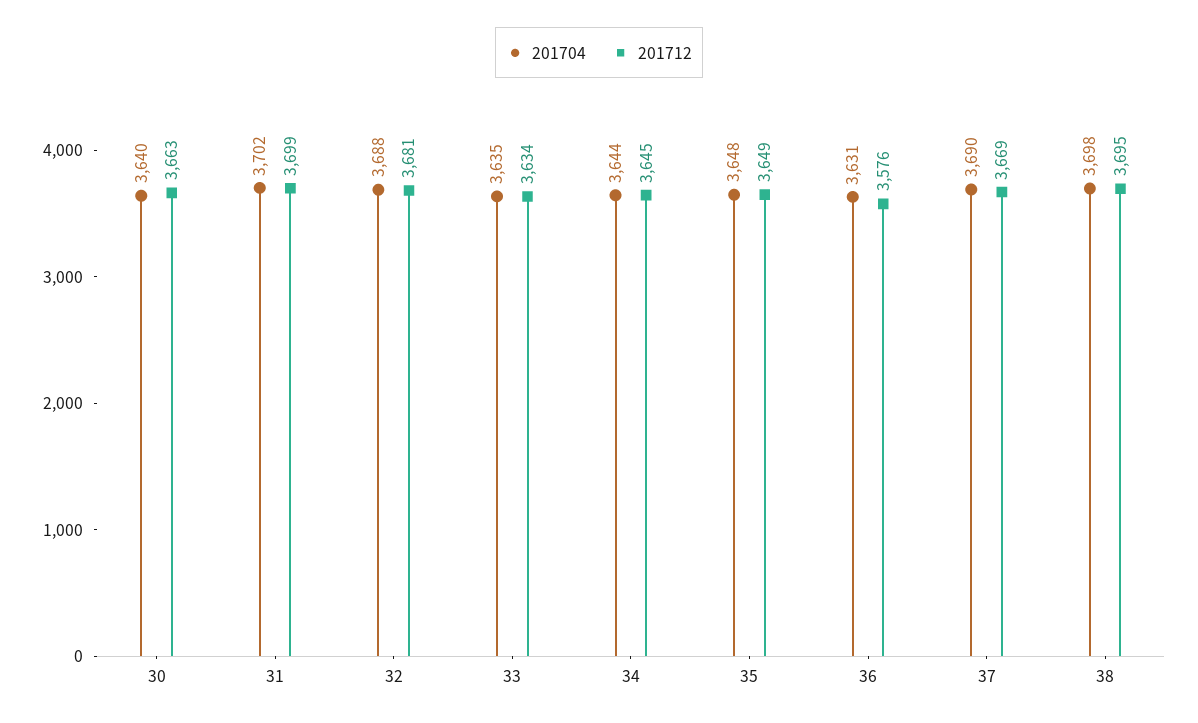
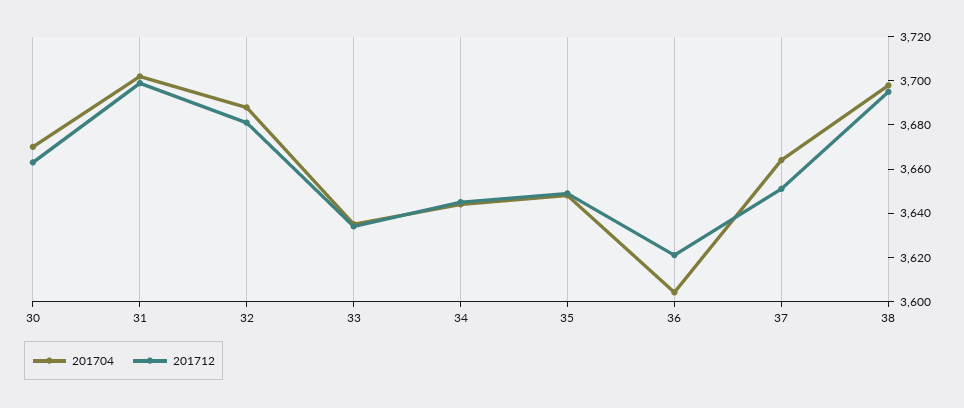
201704, 30: 3640 -> 3670
201704, 36: 3631 -> 3605
201712, 36: 3576 -> 3620
201704, 37: 3690 -> 3665
201712, 37: 3669 -> 3650

